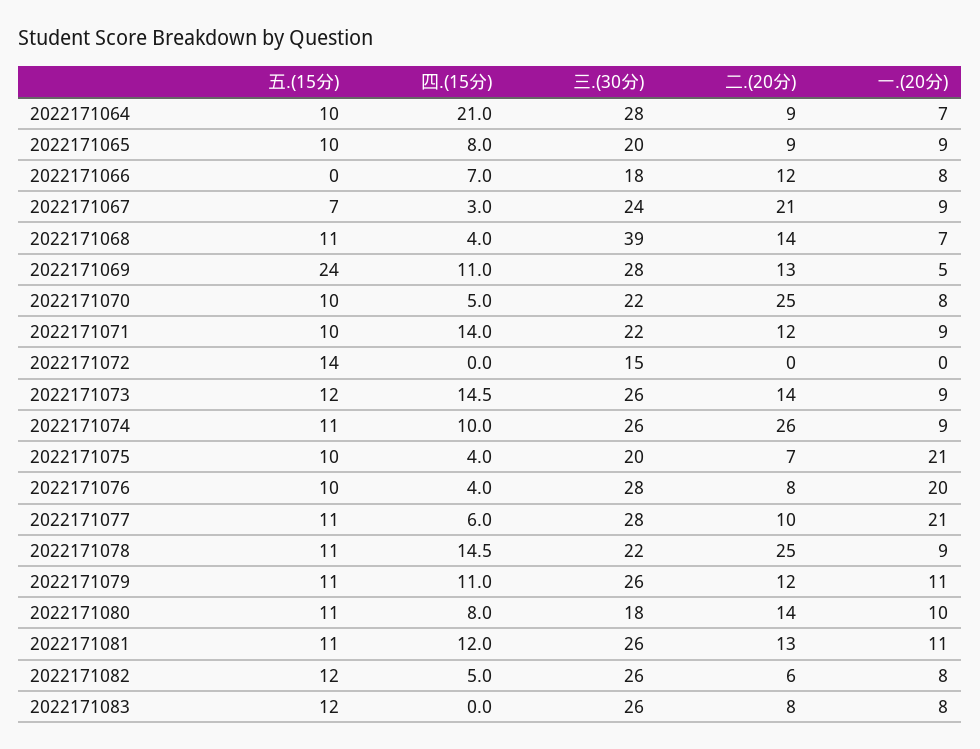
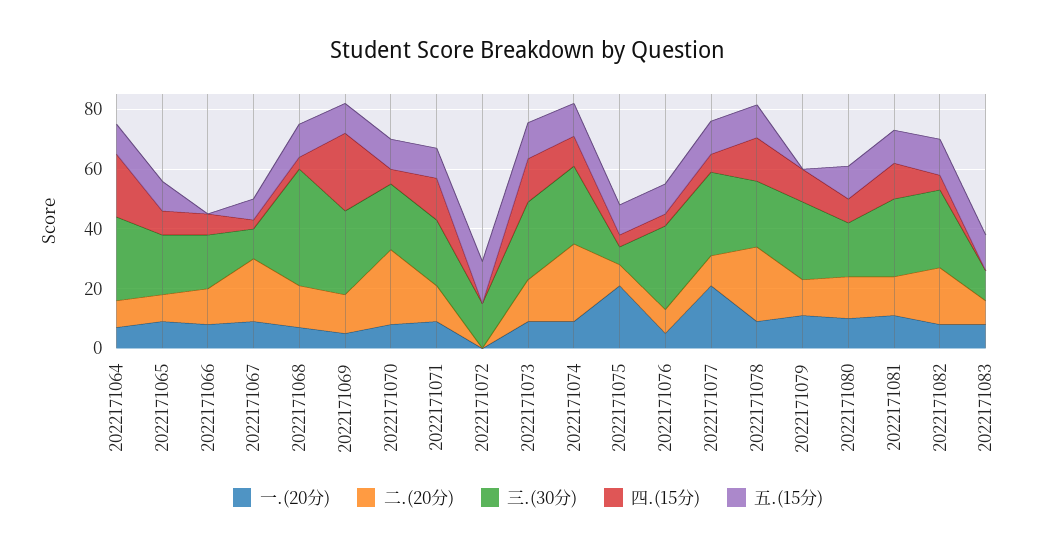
三.(30分), 2022171067: 24 -> 10
五.(15分), 2022171069: 24 -> 10
四.(15分), 2022171069: 11 -> 25
三.(30分), 2022171075: 20 -> 5
一.(20分), 2022171076: 20 -> 5
五.(15分), 2022171079: 11 -> 0
二.(20分), 2022171082: 6 -> 20
三.(30分), 2022171083: 26 -> 10

